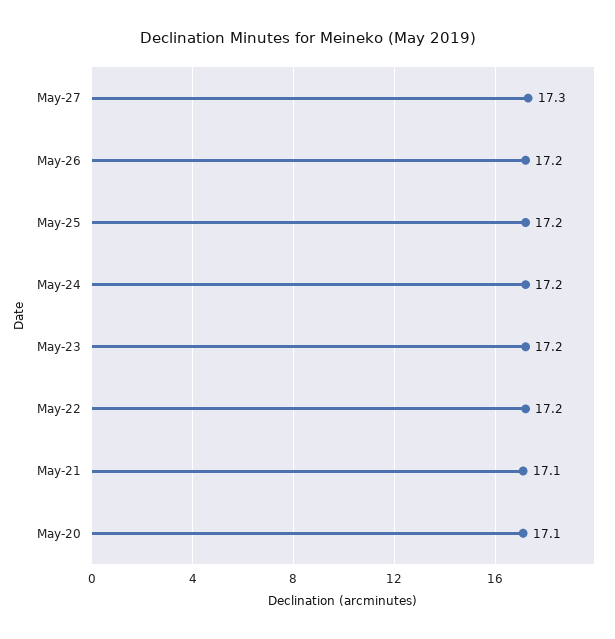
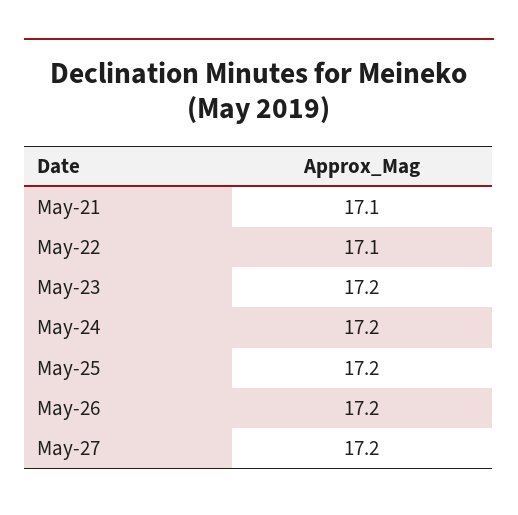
May-27: 17.3 -> 17.2
May-22: 17.2 -> 17.1
May-20: 17.1 -> none

